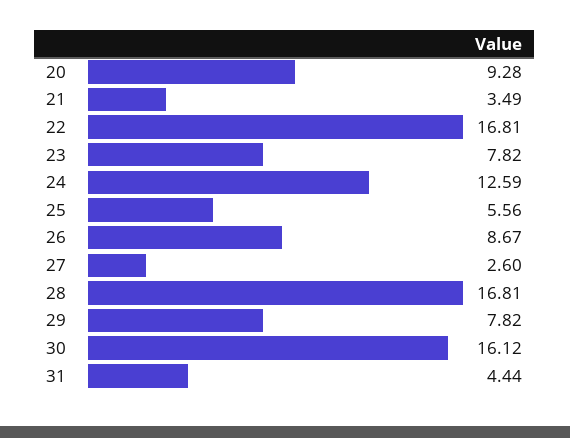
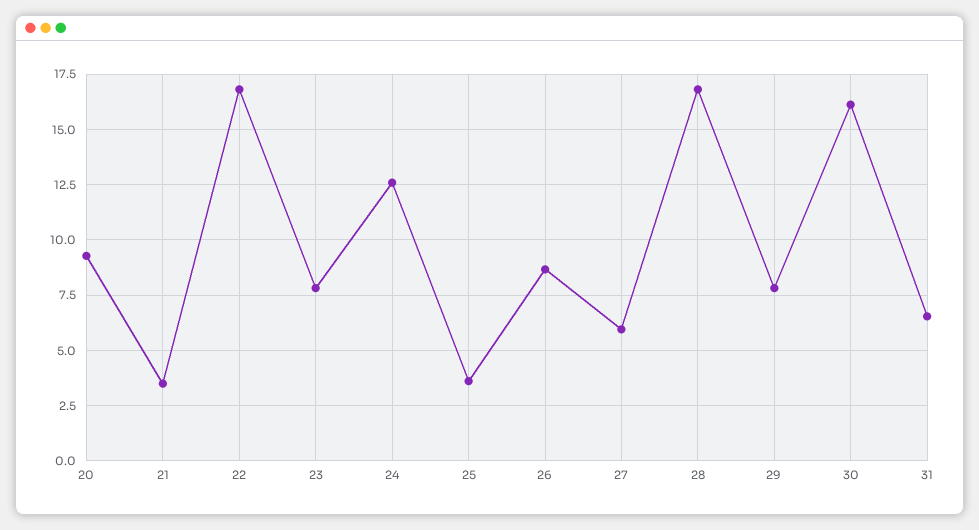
25: 5.56 -> 3.5
27: 2.6 -> 6
31: 4.44 -> 6.5

